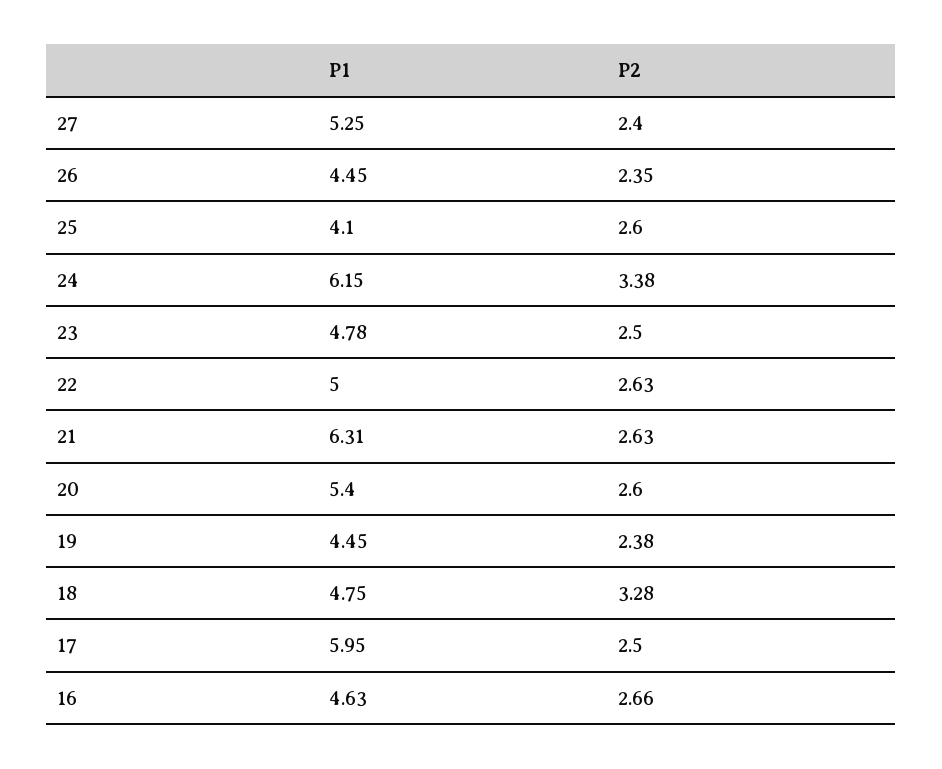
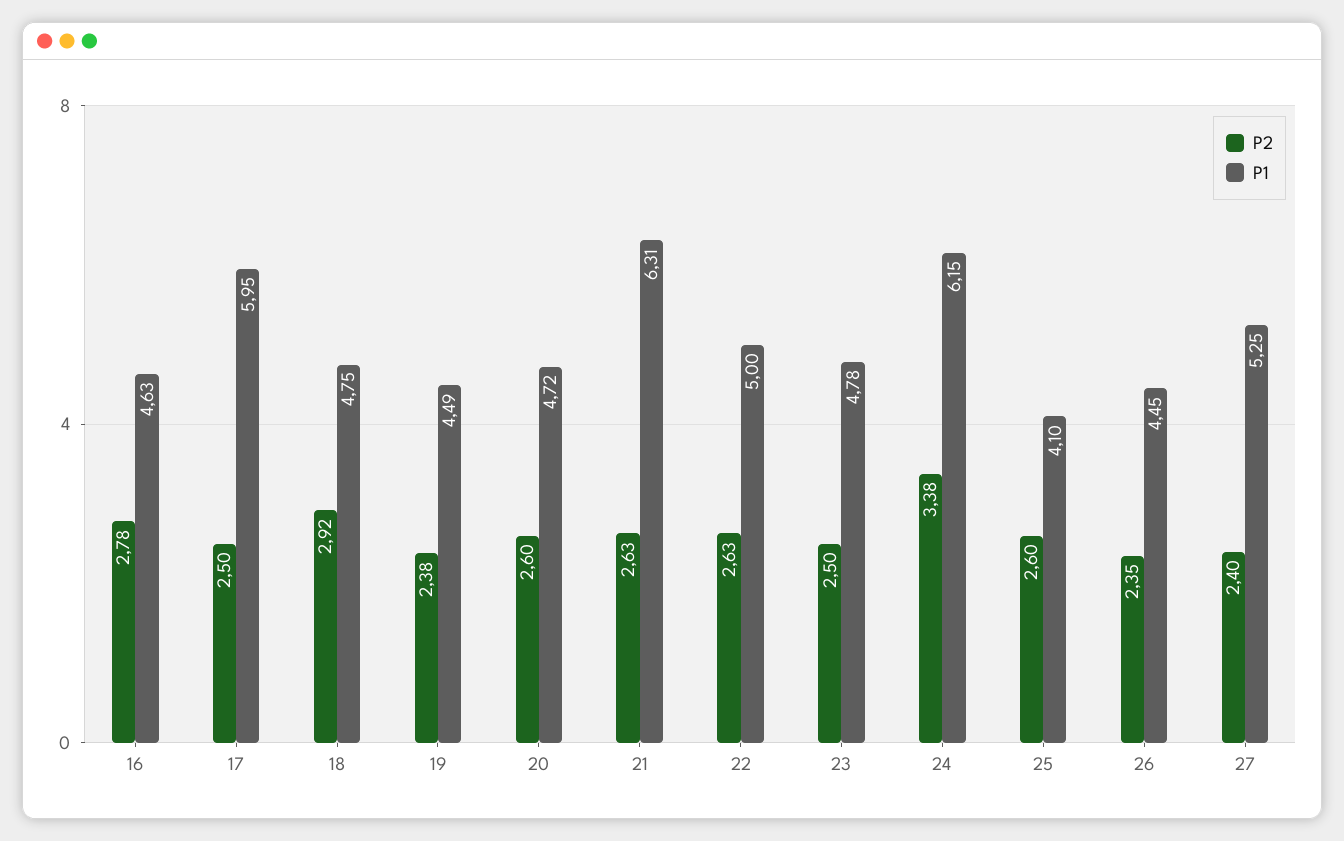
P1, 20: 5.4 -> 4.72
P1, 19: 4.45 -> 4.49
P2, 18: 3.28 -> 2.92
P2, 16: 2.66 -> 2.78

